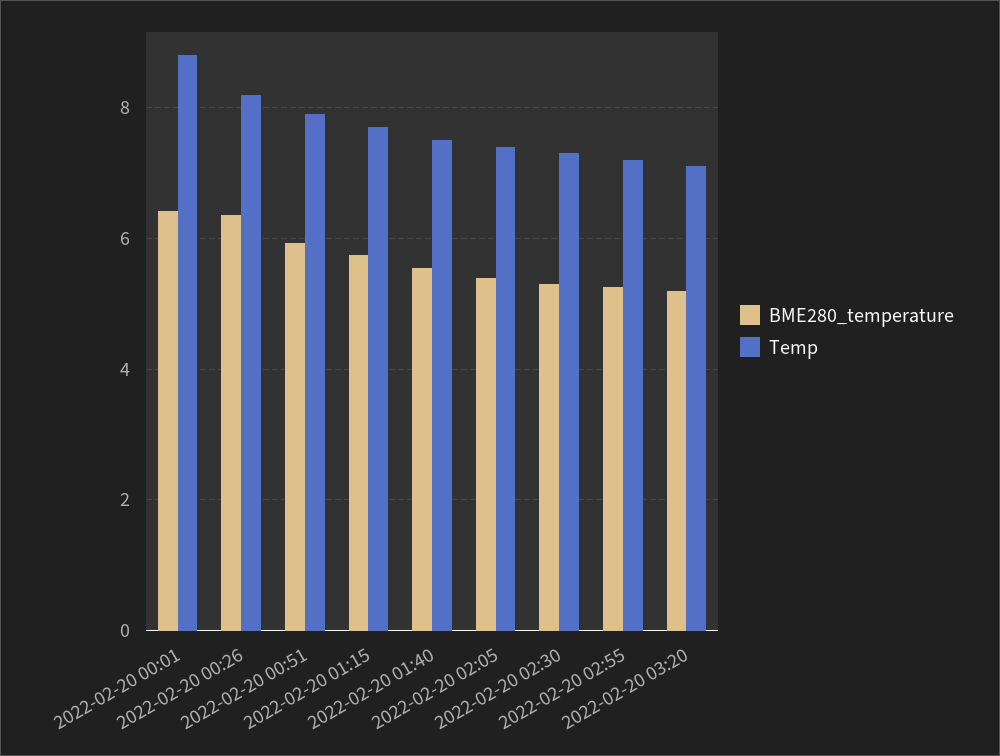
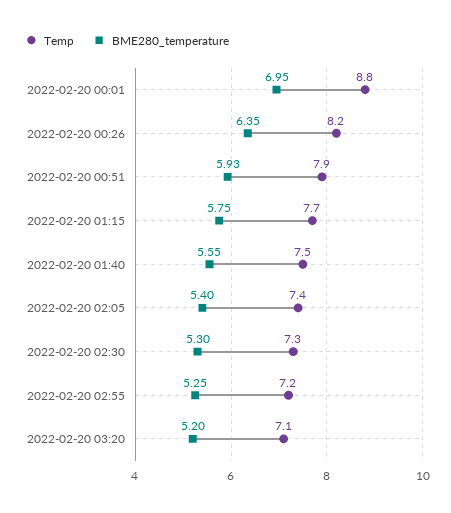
BME280_temperature, 2022-02-20 00:01: 6.4 -> 6.95

